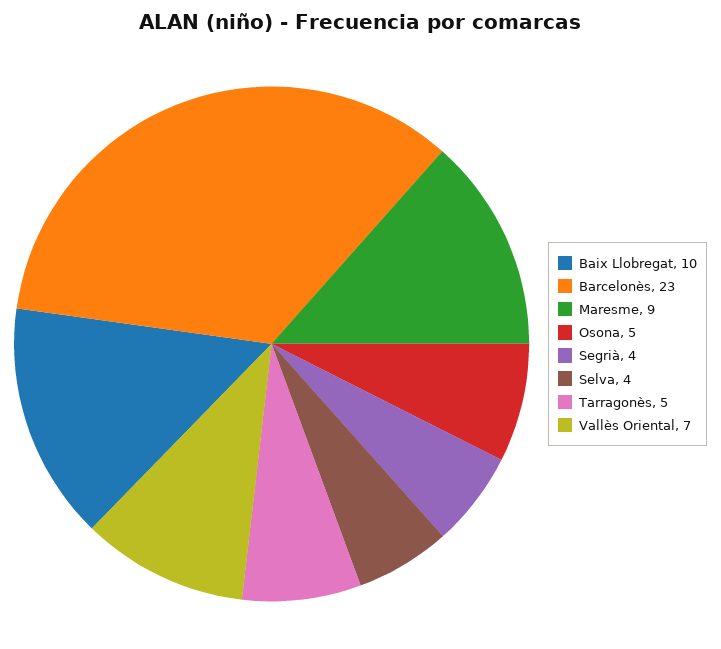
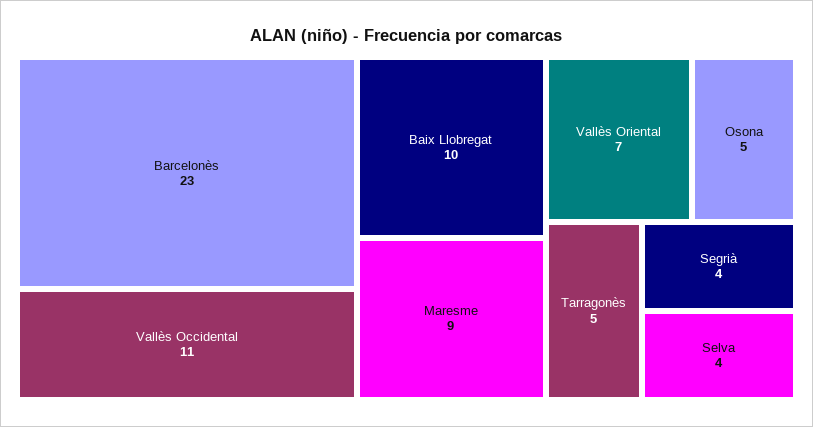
Vallès Occidental: none -> 11

